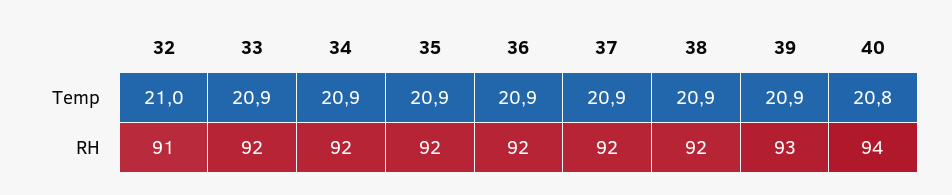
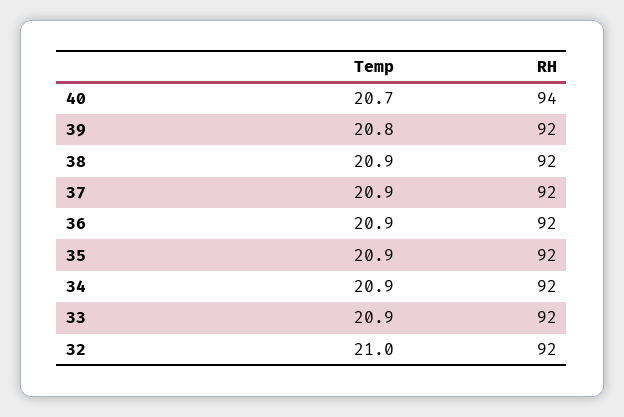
39, Temp: 20.9 -> 20.8
40, Temp: 20.8 -> 20.7
32, RH: 91 -> 92
39, RH: 93 -> 92

